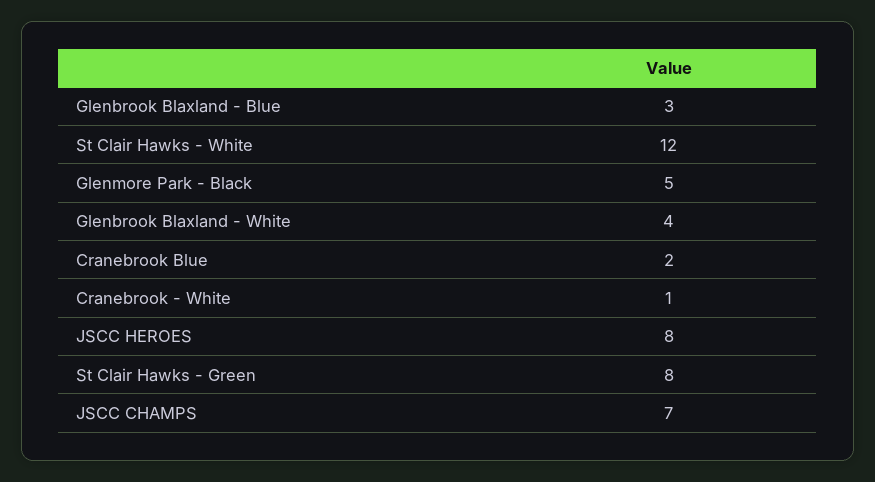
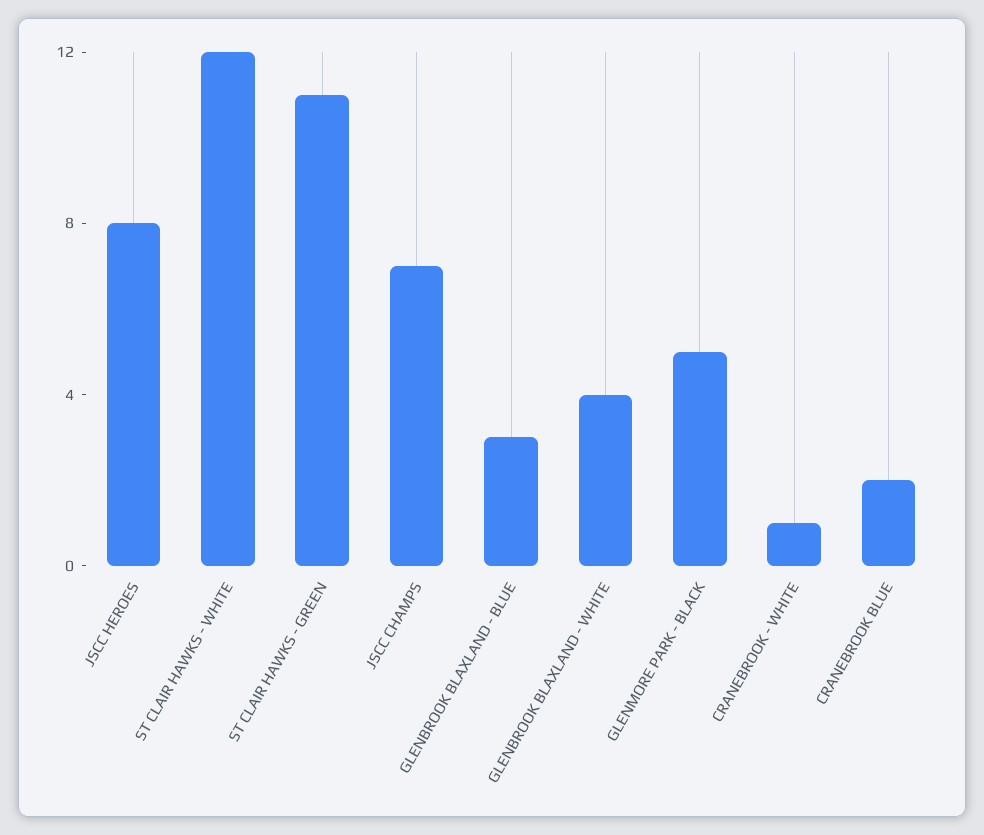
St Clair Hawks - Green: 8 -> 11

